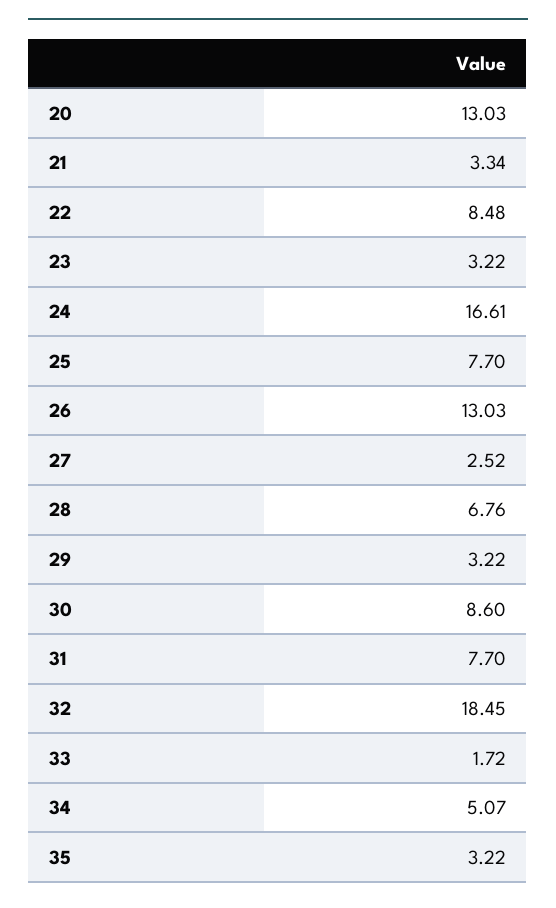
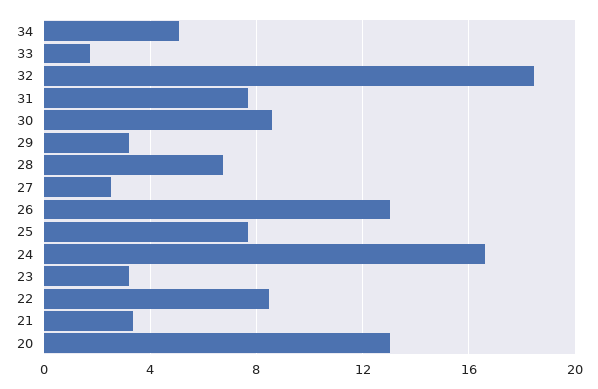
35: 3.22 -> none

